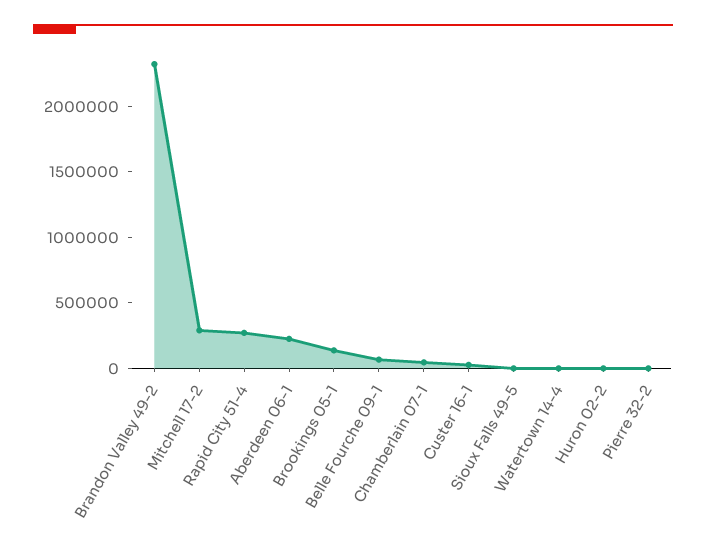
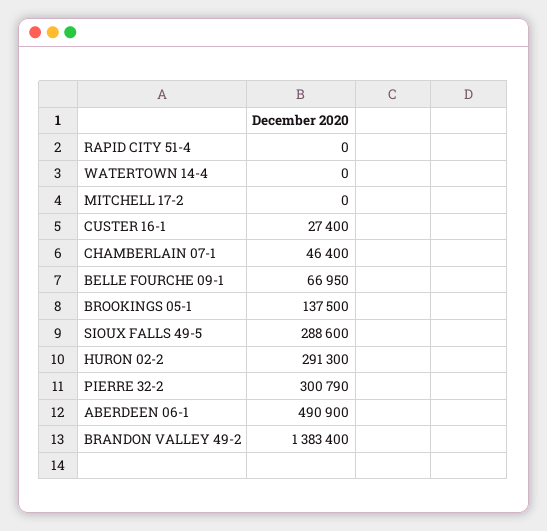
Brandon Valley 49-2: 2300000 -> 1383400
Mitchell 17-2: 300000 -> 0
Rapid City 51-4: 300000 -> 0
Aberdeen 06-1: 200000 -> 490900
Sioux Falls 49-5: 0 -> 288600
Huron 02-2: 0 -> 291300
Pierre 32-2: 0 -> 300790

